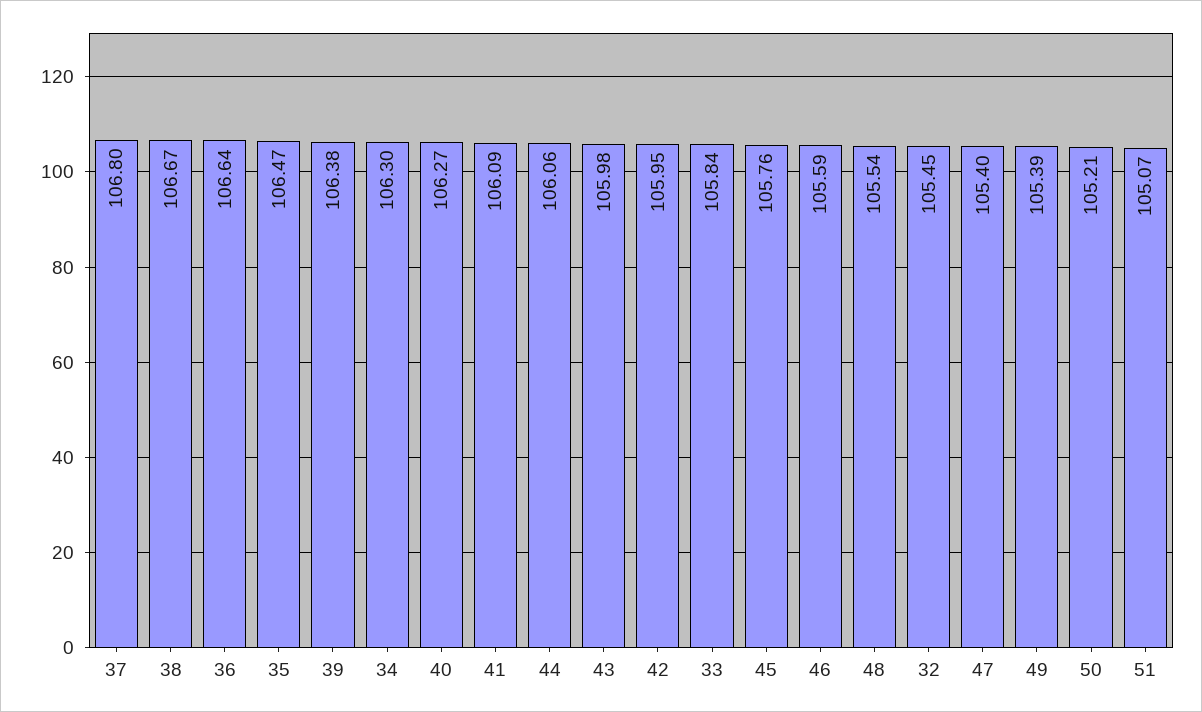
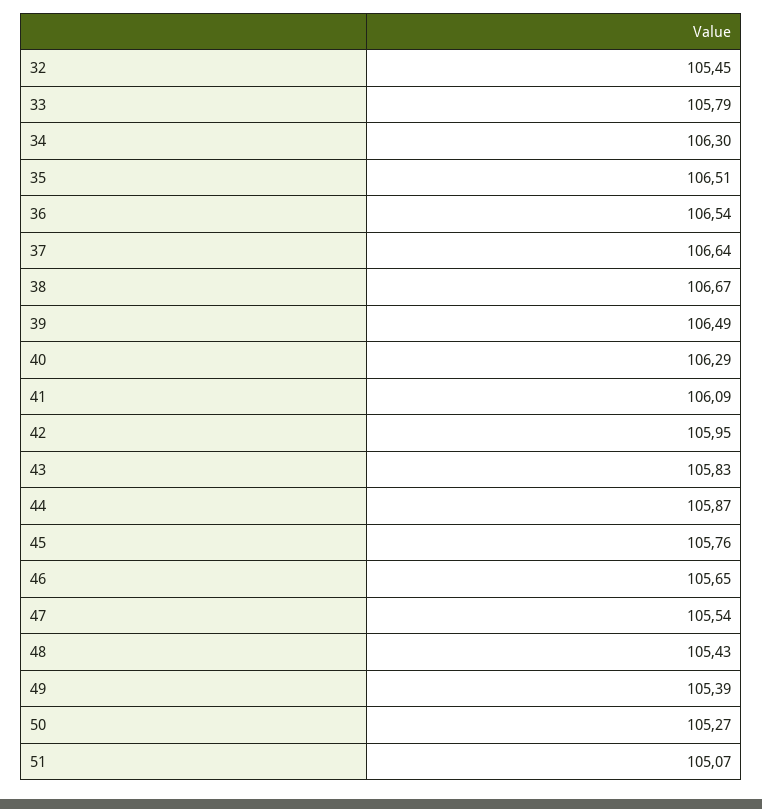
37: 106.8 -> 106.64
36: 106.64 -> 106.54
35: 106.47 -> 106.51
39: 106.38 -> 106.49
40: 106.27 -> 106.29
44: 106.06 -> 105.87
43: 105.98 -> 105.83
33: 105.84 -> 105.79
46: 105.59 -> 105.65
48: 105.54 -> 105.43
47: 105.4 -> 105.54
50: 105.21 -> 105.27

